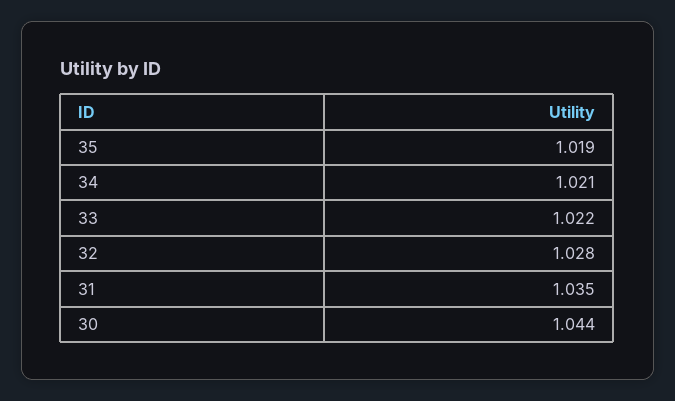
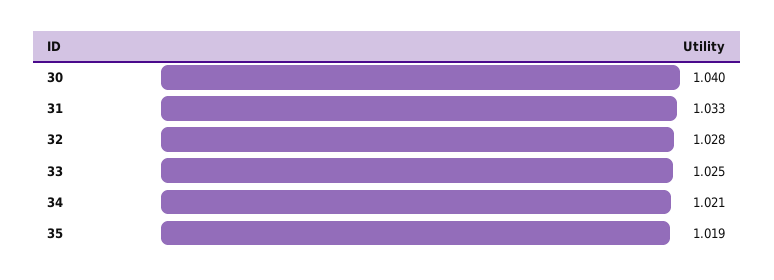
33: 1.022 -> 1.025
31: 1.035 -> 1.033
30: 1.044 -> 1.04

